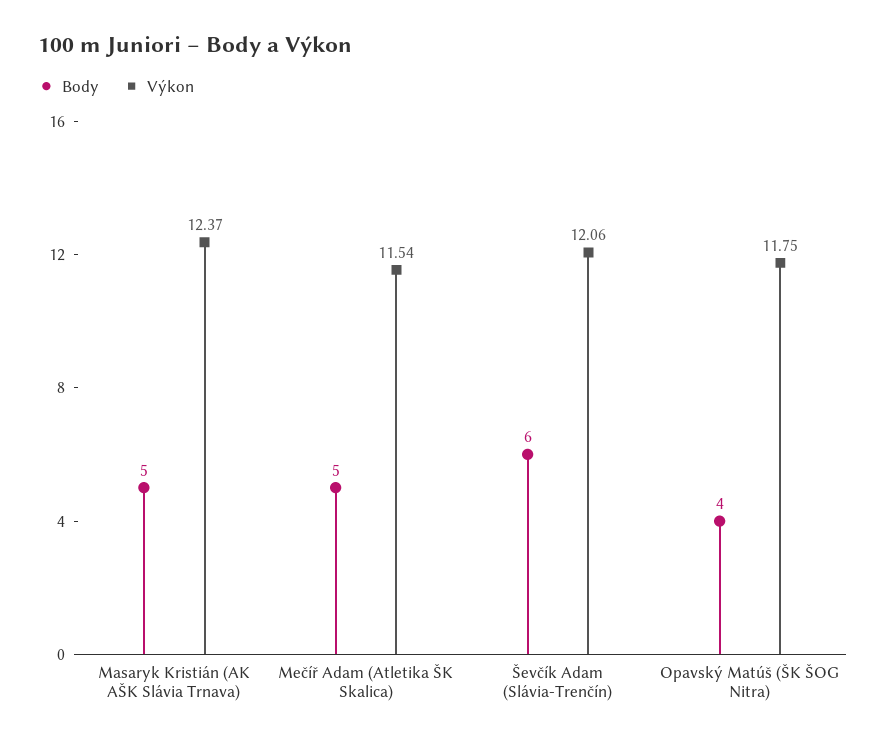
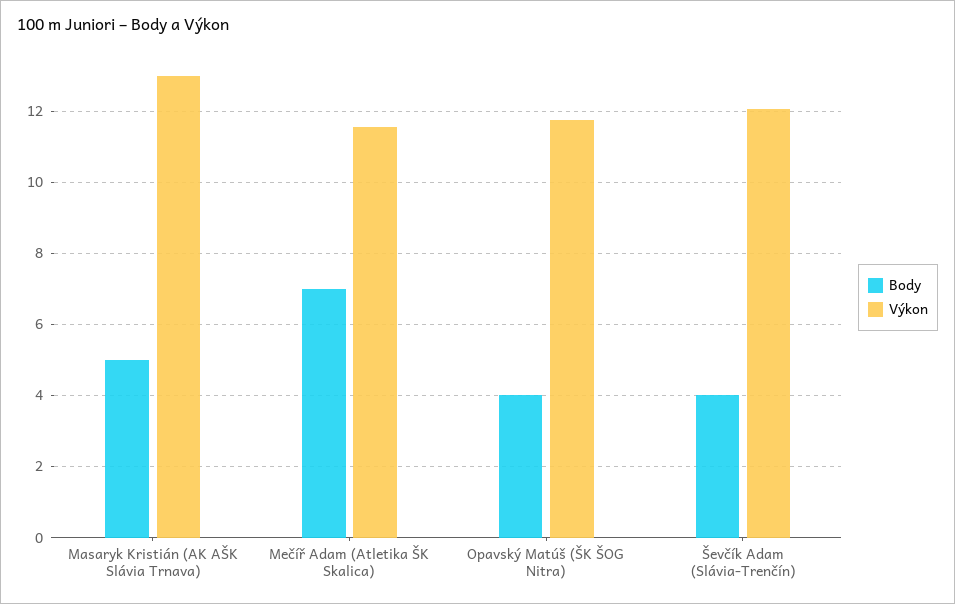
Výkon, Masaryk Kristián (AK AŠK Slávia Trnava): 12.37 -> 13
Body, Mečíř Adam (Atletika ŠK Skalica): 5 -> 7
Body, Ševčík Adam (Slávia-Trenčín): 6 -> 4

